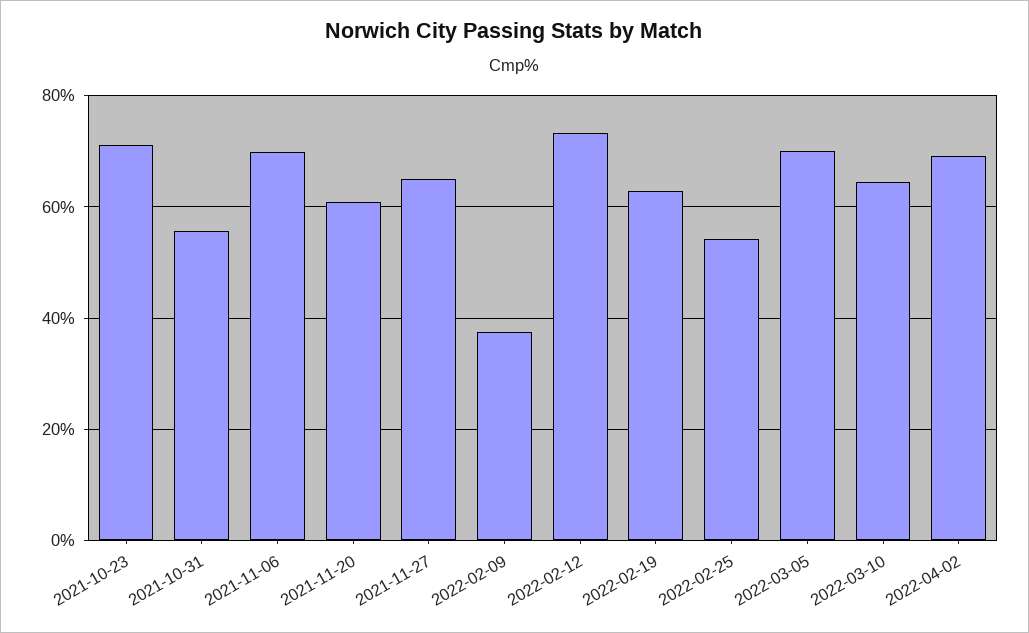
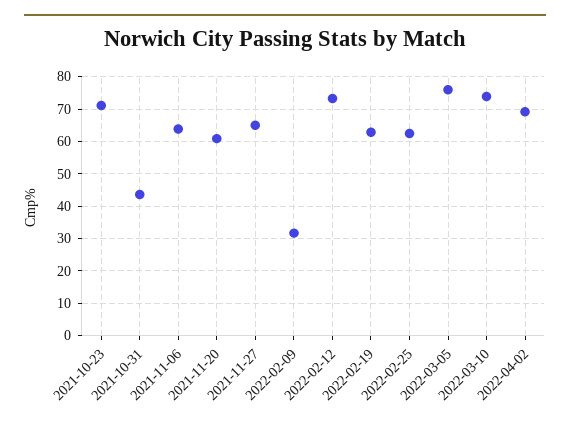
2021-10-31: 56 -> 44
2021-11-06: 70 -> 64
2022-02-09: 38 -> 32
2022-02-25: 54 -> 62
2022-03-05: 70 -> 76
2022-03-10: 64 -> 74

